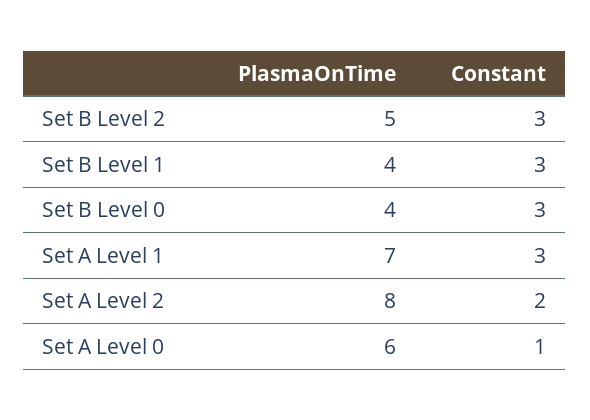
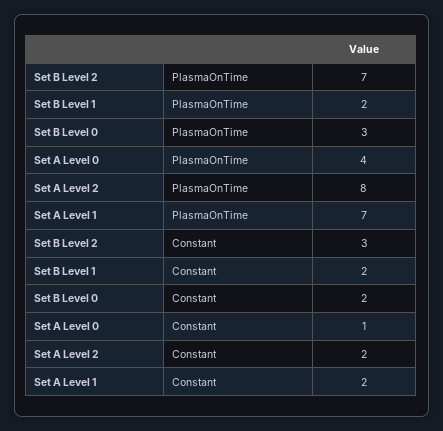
PlasmaOnTime, Set B Level 2: 5 -> 7
PlasmaOnTime, Set B Level 1: 4 -> 2
Constant, Set B Level 1: 3 -> 2
PlasmaOnTime, Set B Level 0: 4 -> 3
Constant, Set B Level 0: 3 -> 2
Constant, Set A Level 1: 3 -> 2
PlasmaOnTime, Set A Level 0: 6 -> 4

